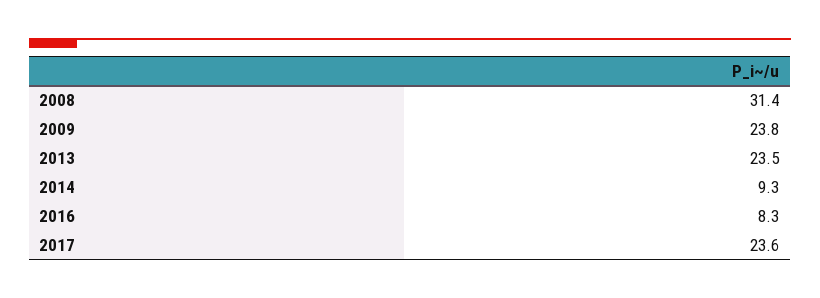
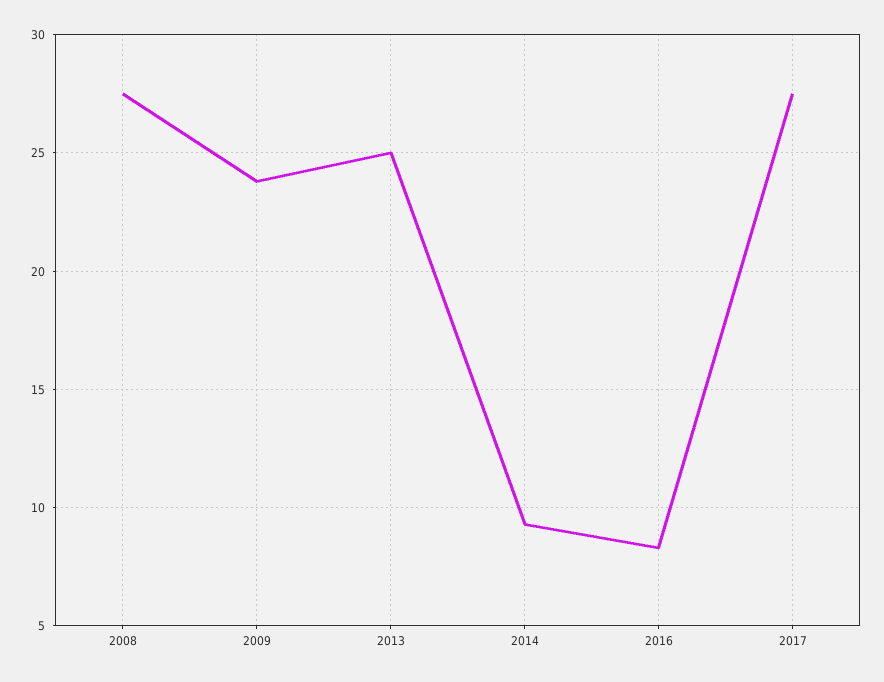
2008: 31.4 -> 27.5
2013: 23.5 -> 25
2017: 23.6 -> 27.5

